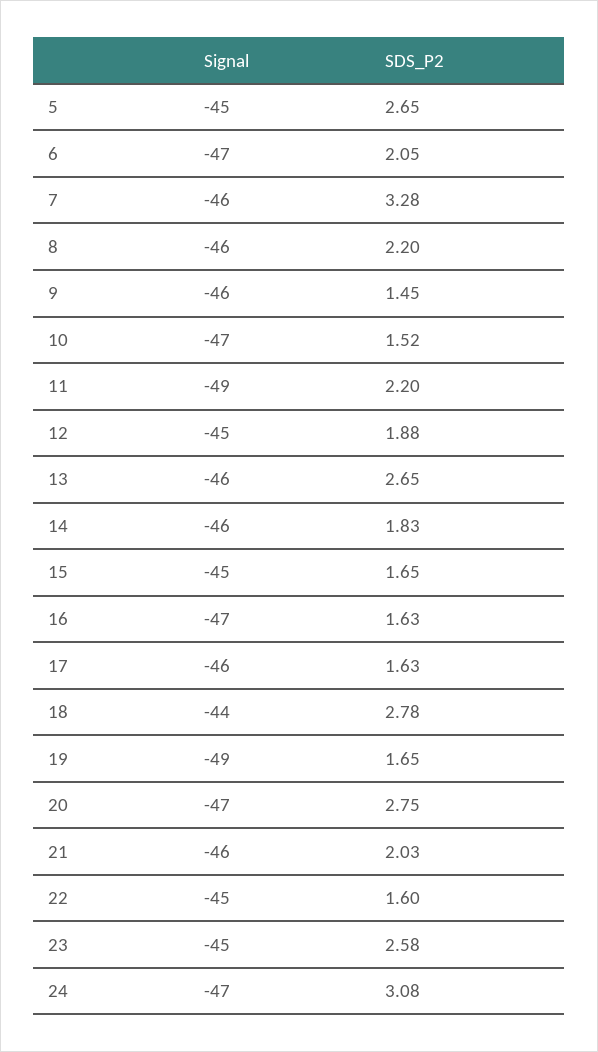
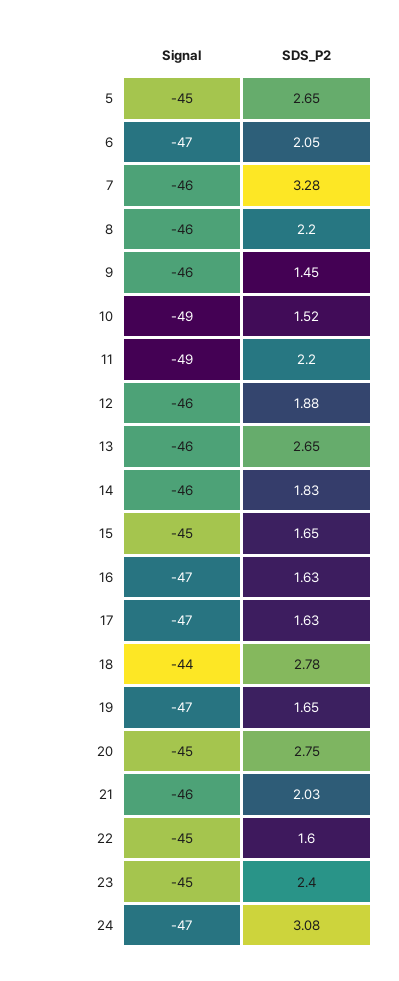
Signal, 10: -47 -> -49
Signal, 12: -45 -> -46
Signal, 17: -46 -> -47
Signal, 19: -49 -> -47
Signal, 20: -47 -> -45
SDS_P2, 23: 2.58 -> 2.4

